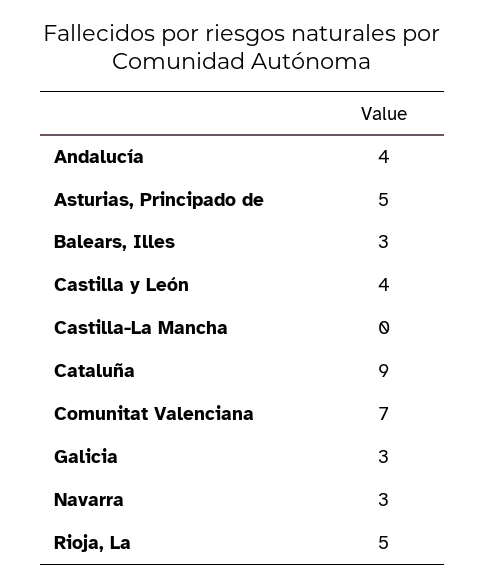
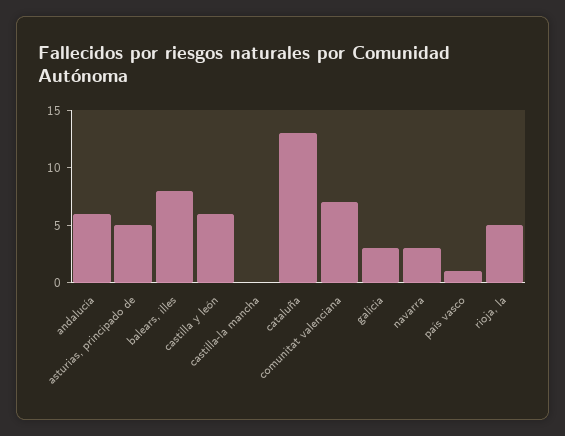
Andalucía: 4 -> 6
Balears, Illes: 3 -> 8
Castilla y León: 4 -> 6
Cataluña: 9 -> 13
país vasco: none -> 1

